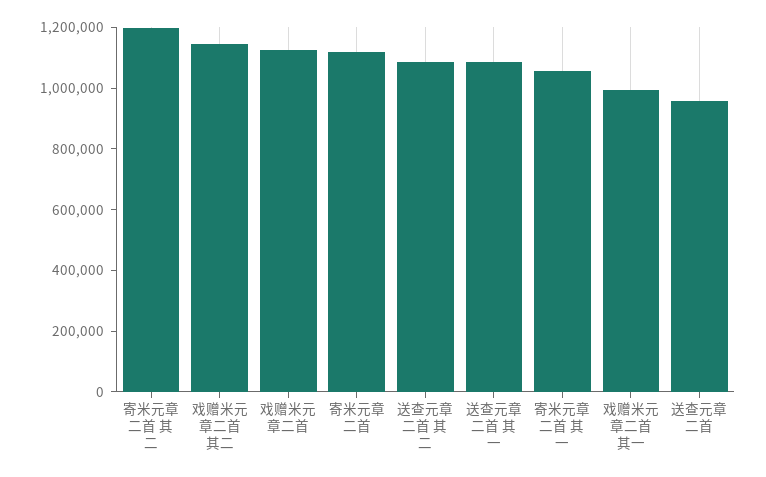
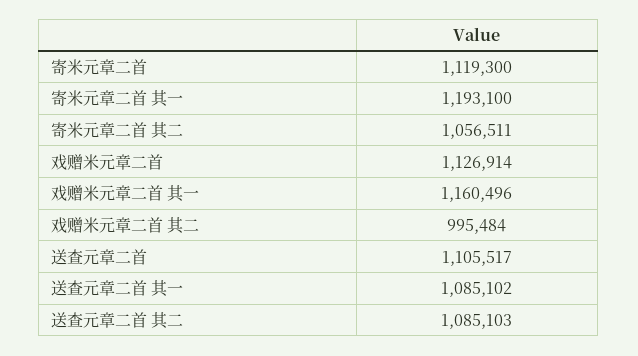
寄米元章二首 其二: 1200000 -> 1056511
戏赠米元章二首 其二: 1150000 -> 995484
寄米元章二首 其一: 1050000 -> 1193100
戏赠米元章二首 其一: 1000000 -> 1160496
送查元章二首: 950000 -> 1105517

